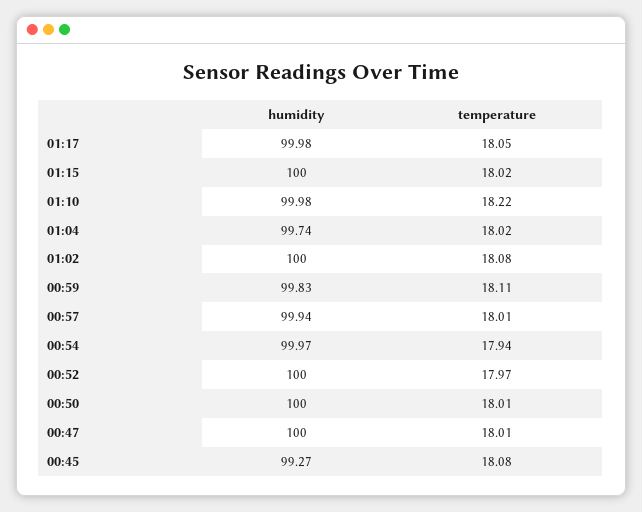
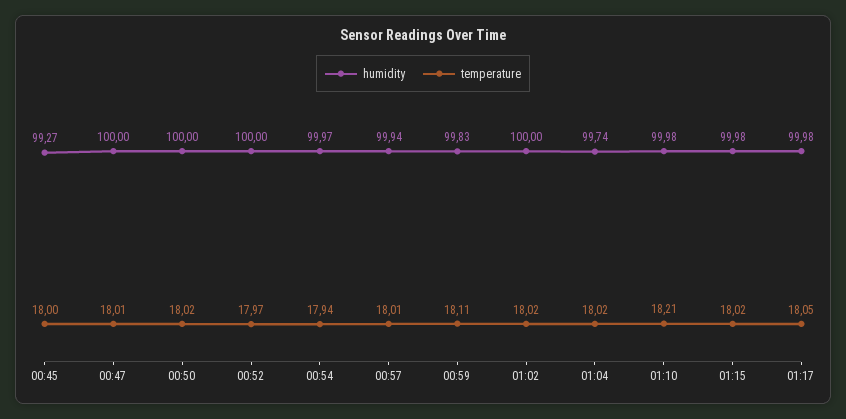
humidity, 01:15: 100 -> 99.98
temperature, 01:10: 18.22 -> 18.21
temperature, 01:02: 18.08 -> 18.02
temperature, 00:50: 18.01 -> 18.02
temperature, 00:45: 18.08 -> 18

